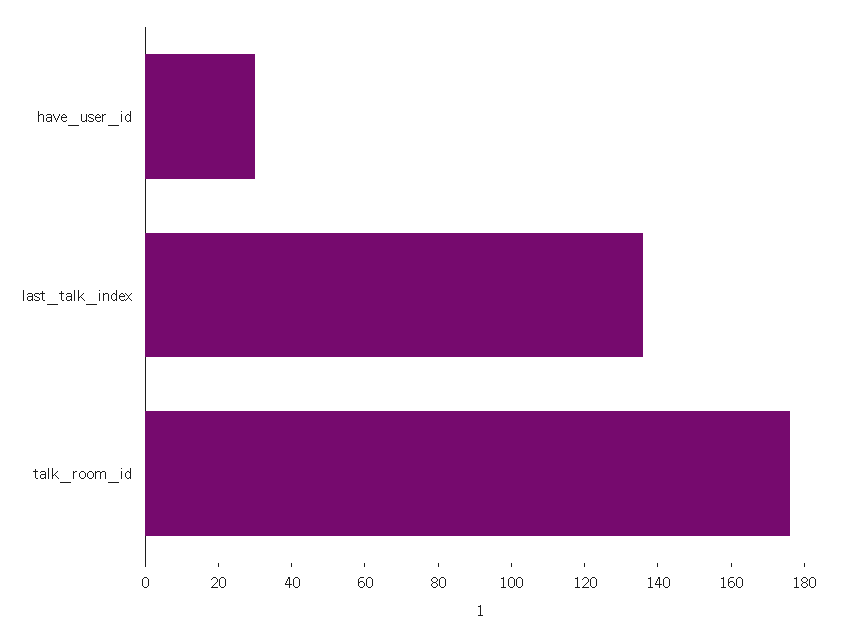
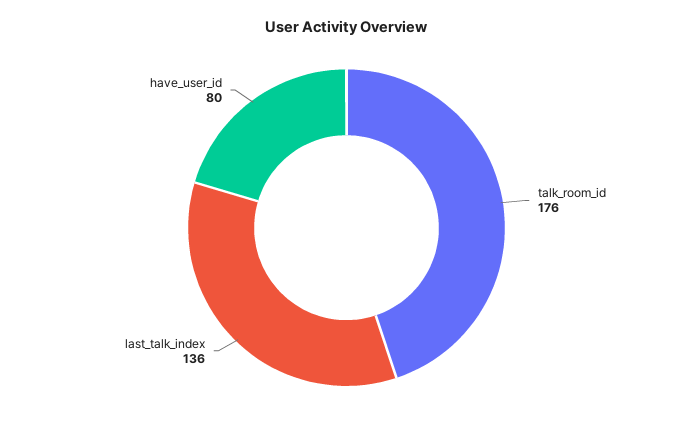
have_user_id: 30 -> 80

